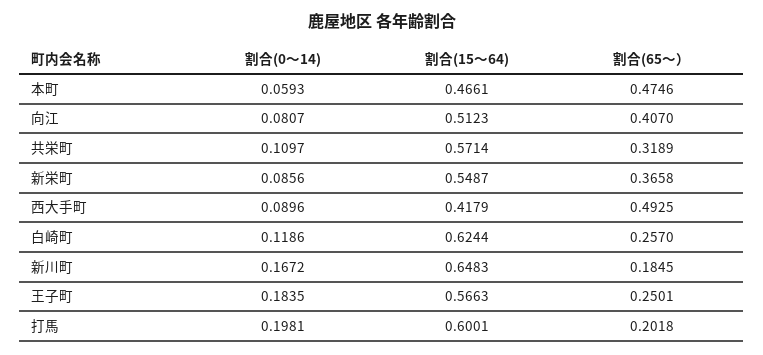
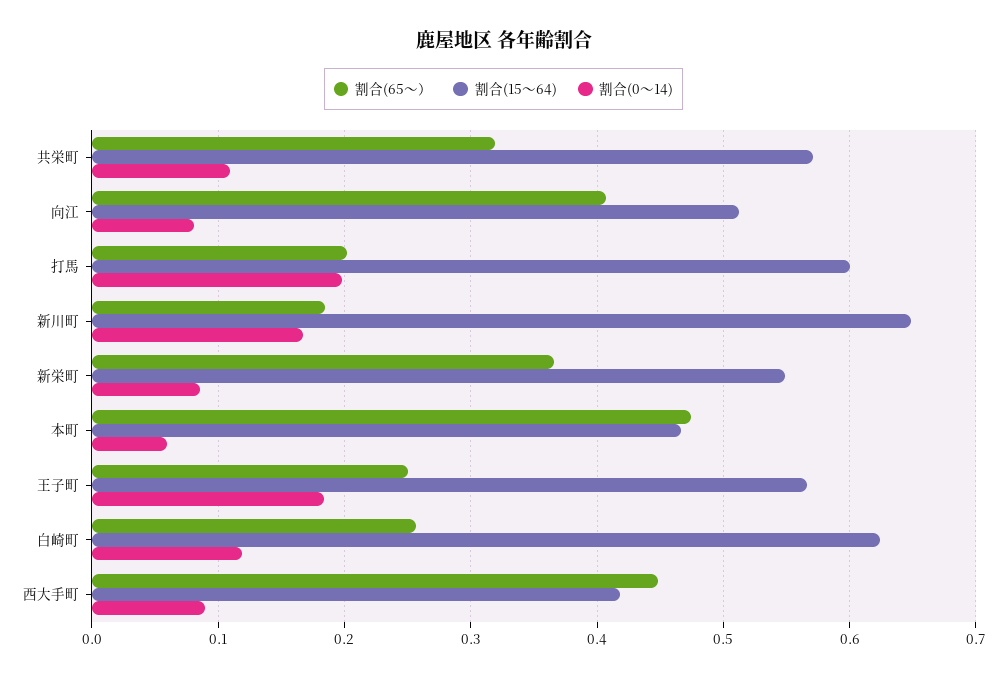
割合(65～）, 西大手町: 0.4925 -> 0.45

